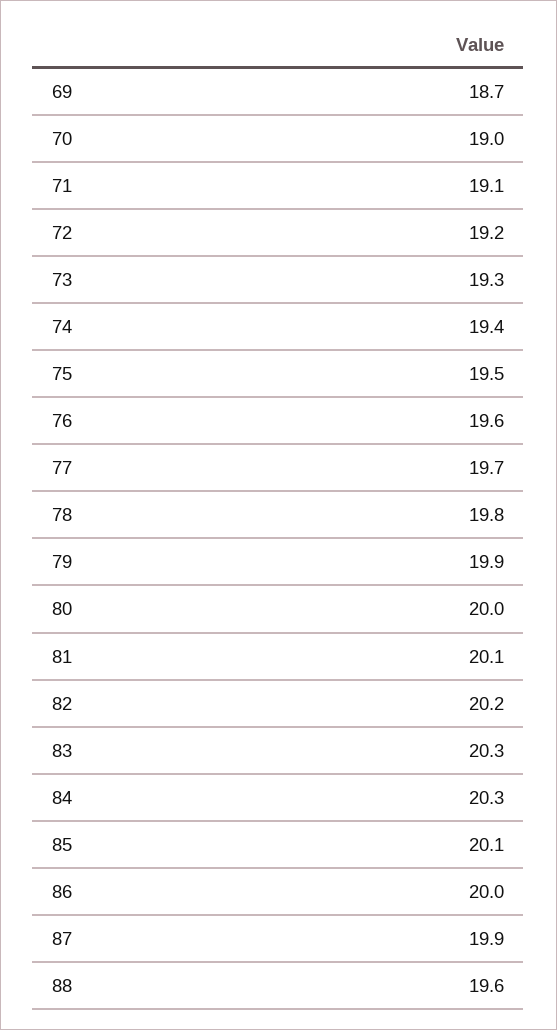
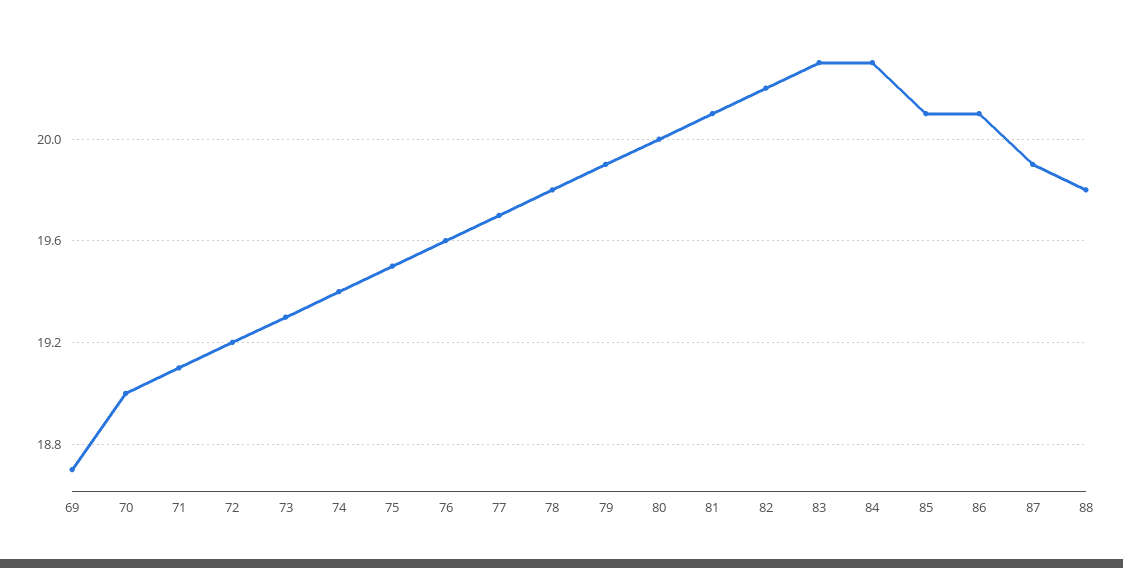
86: 20 -> 20.1
88: 19.6 -> 19.8

